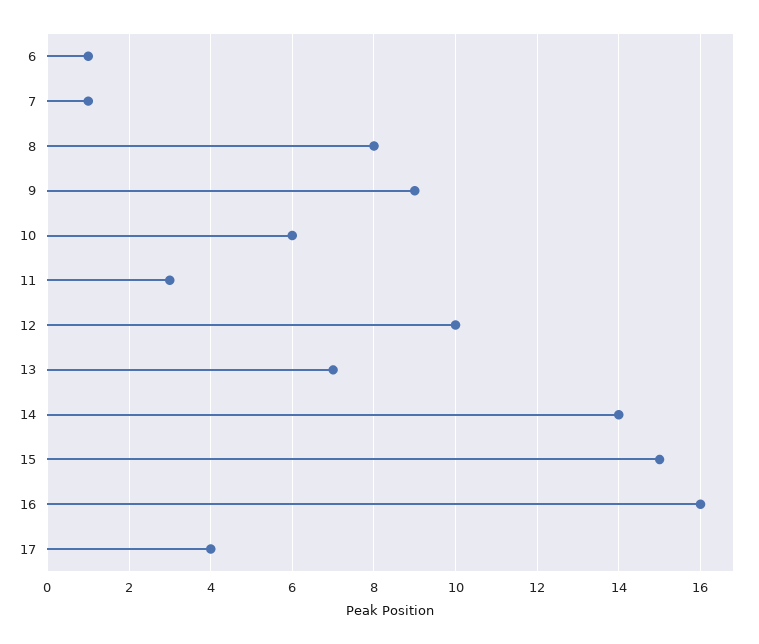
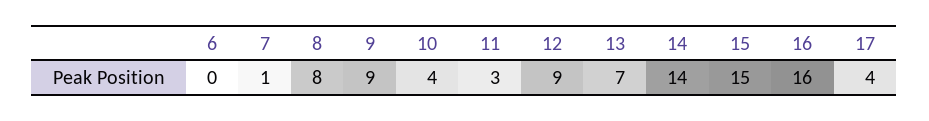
6: 1 -> 0
10: 6 -> 4
12: 10 -> 9

